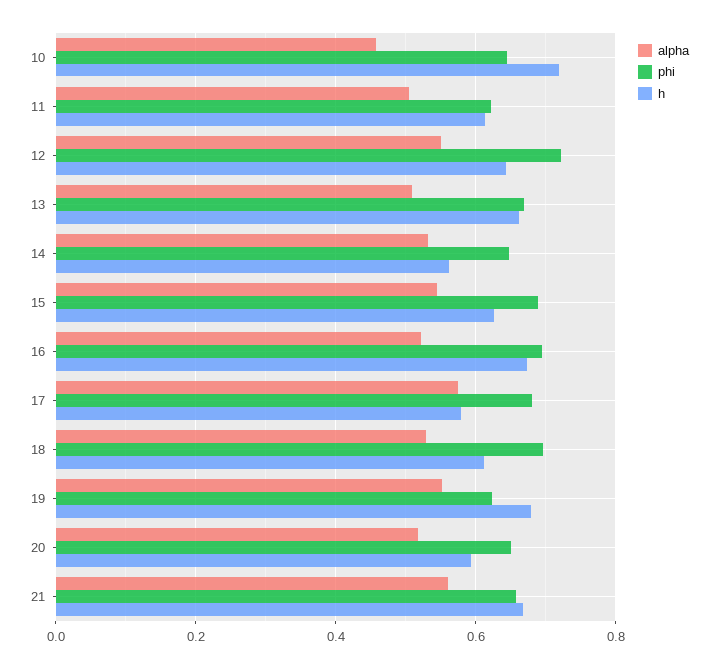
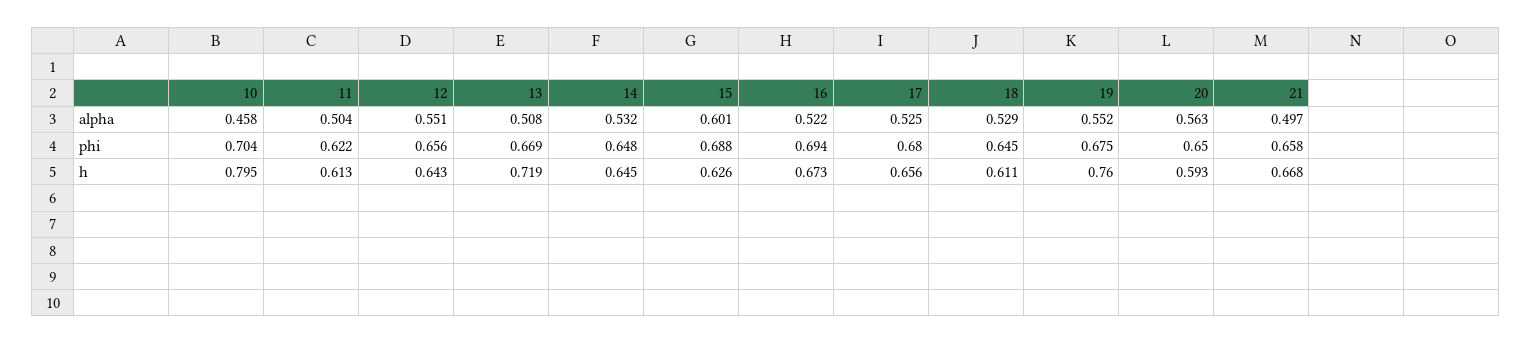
phi, 10: 0.64 -> 0.704
h, 10: 0.72 -> 0.795
phi, 12: 0.72 -> 0.656
h, 13: 0.66 -> 0.719
h, 14: 0.56 -> 0.645
alpha, 15: 0.54 -> 0.601
alpha, 17: 0.58 -> 0.525
h, 17: 0.58 -> 0.656
phi, 18: 0.7 -> 0.645
phi, 19: 0.62 -> 0.675
h, 19: 0.68 -> 0.76
alpha, 20: 0.52 -> 0.563
alpha, 21: 0.56 -> 0.497

